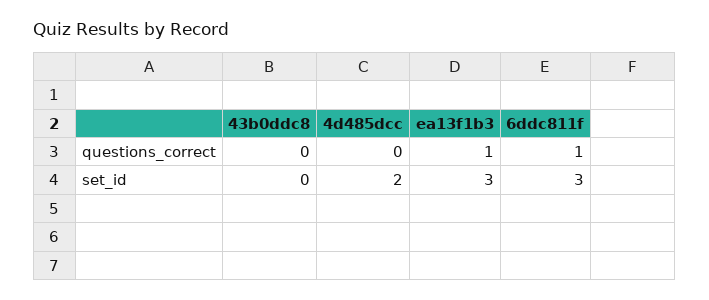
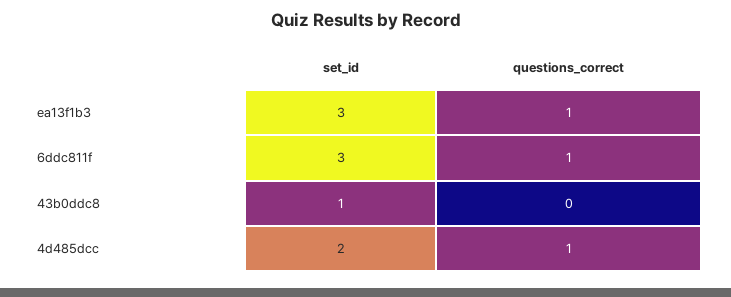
4d485dcc, questions_correct: 0 -> 1
43b0ddc8, set_id: 0 -> 1

